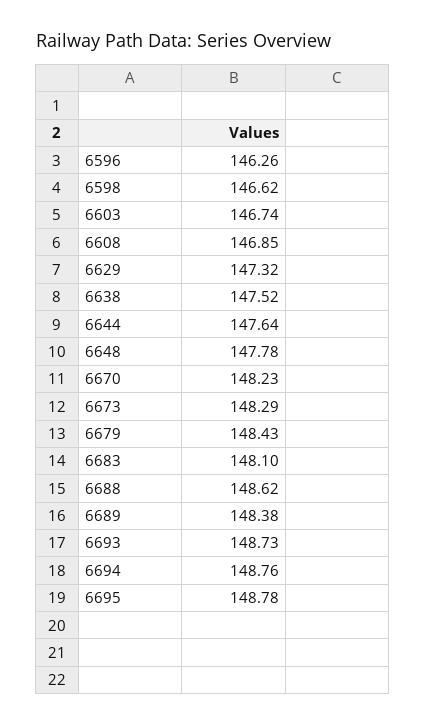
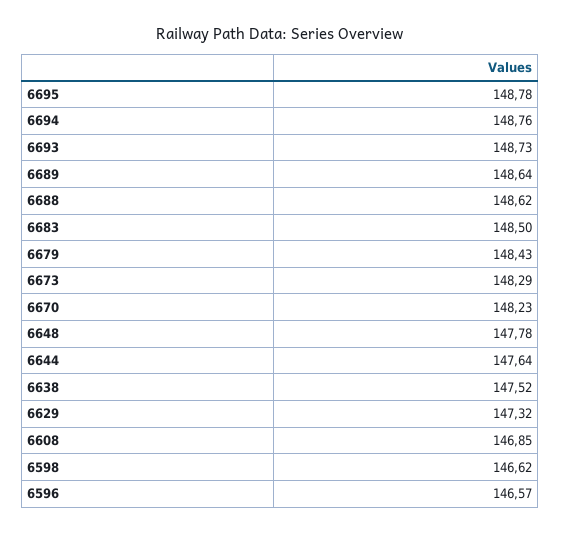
6596: 146.26 -> 146.57
6603: 146.74 -> none
6683: 148.1 -> 148.5
6689: 148.38 -> 148.64

